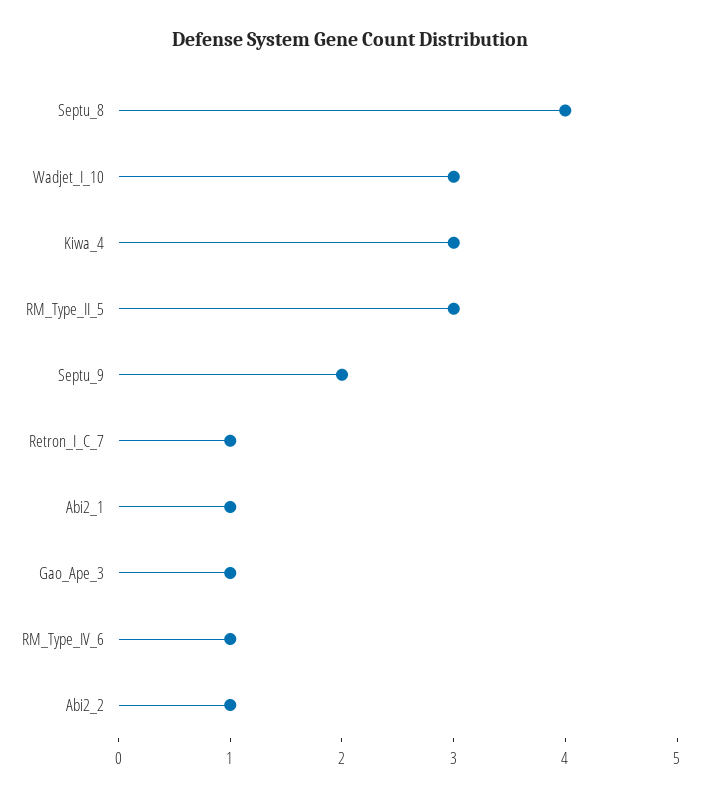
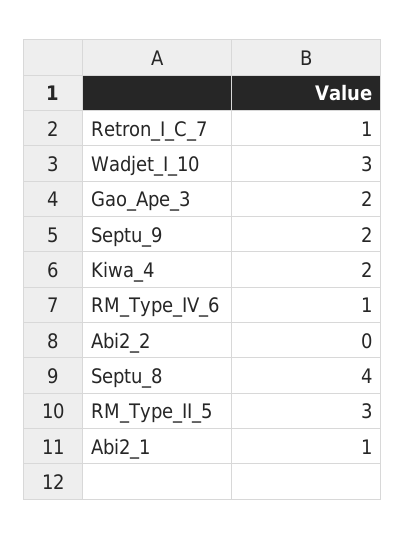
Kiwa_4: 3 -> 2
Gao_Ape_3: 1 -> 2
Abi2_2: 1 -> 0

